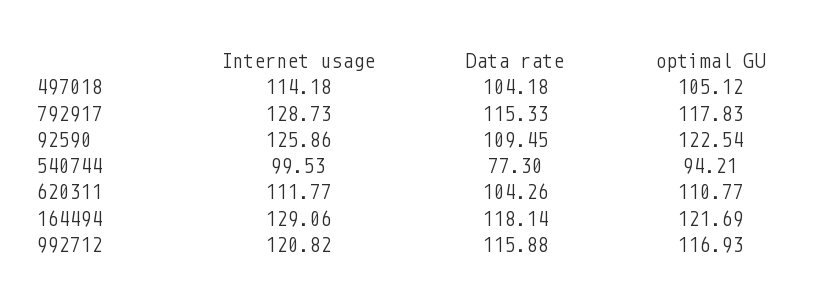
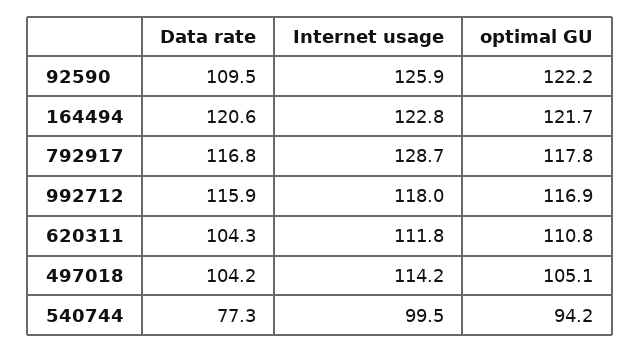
Data rate, 792917: 115.33 -> 116.8
optimal GU, 92590: 122.54 -> 122.2
Internet usage, 164494: 129.06 -> 122.8
Data rate, 164494: 118.14 -> 120.6
Internet usage, 992712: 120.82 -> 118

